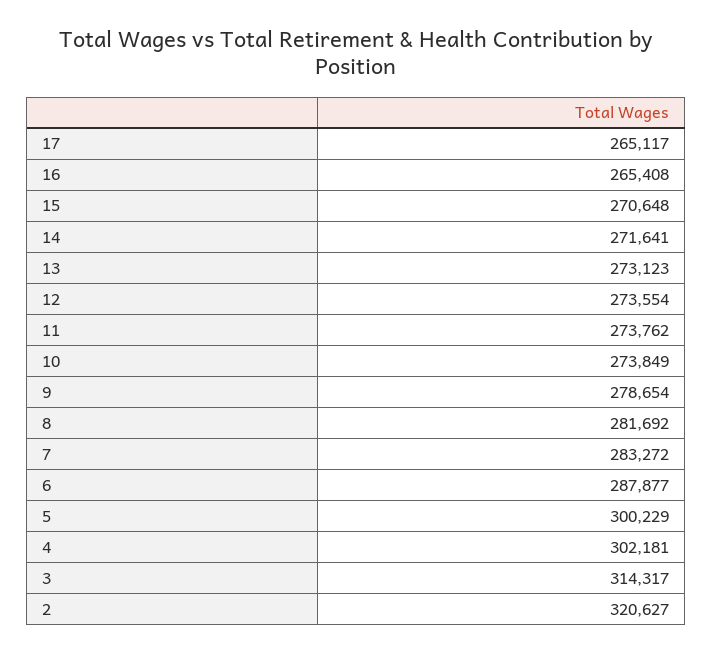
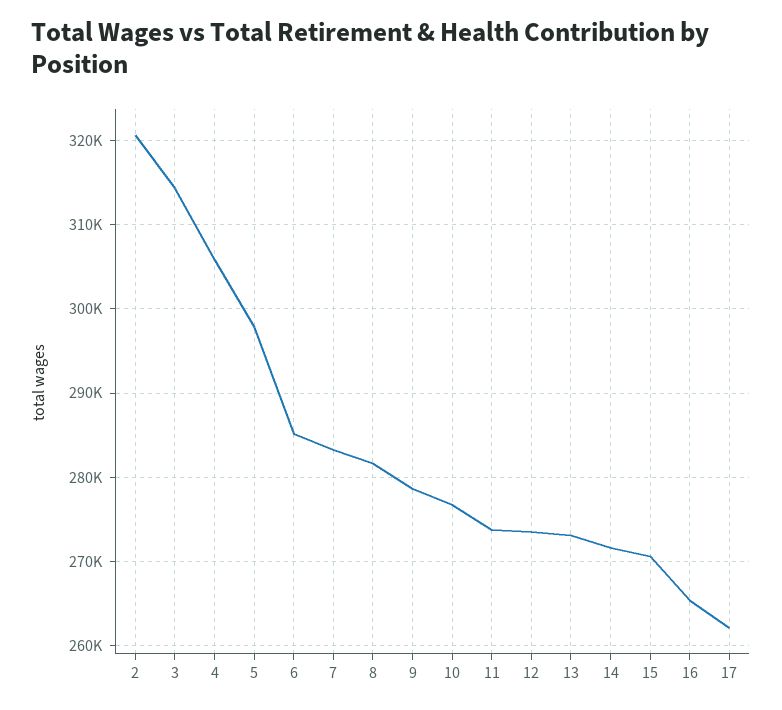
17: 265117 -> 262000
10: 273849 -> 277000
6: 287877 -> 285000
5: 300229 -> 298000
4: 302181 -> 306000

